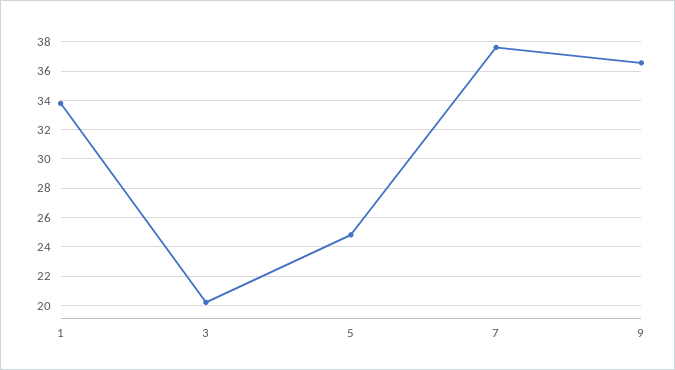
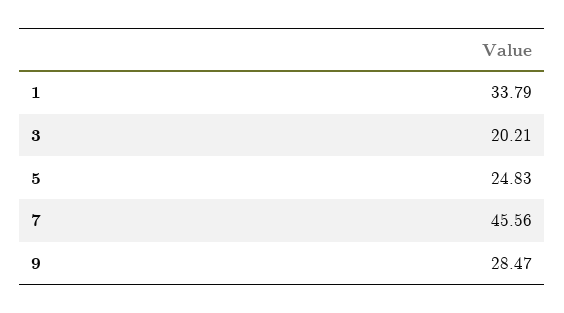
7: 37.5 -> 45.56
9: 36.5 -> 28.47

